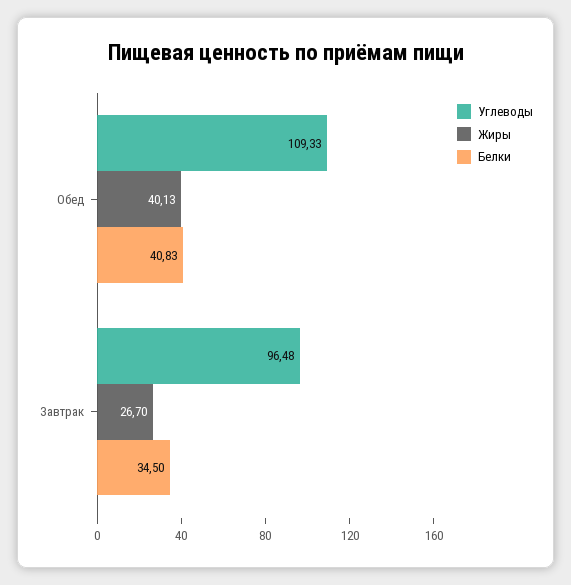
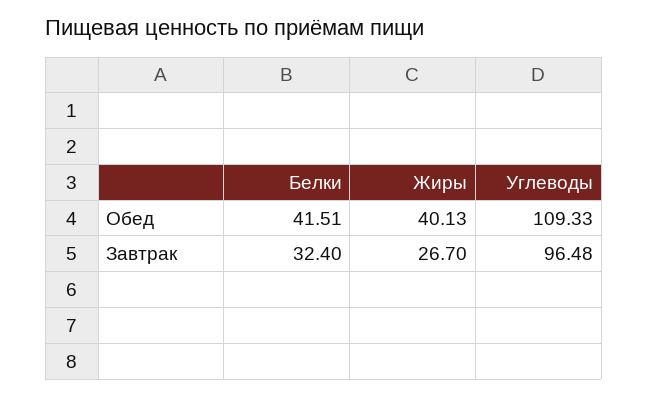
Белки, Обед: 40.83 -> 41.51
Белки, Завтрак: 34.5 -> 32.4

